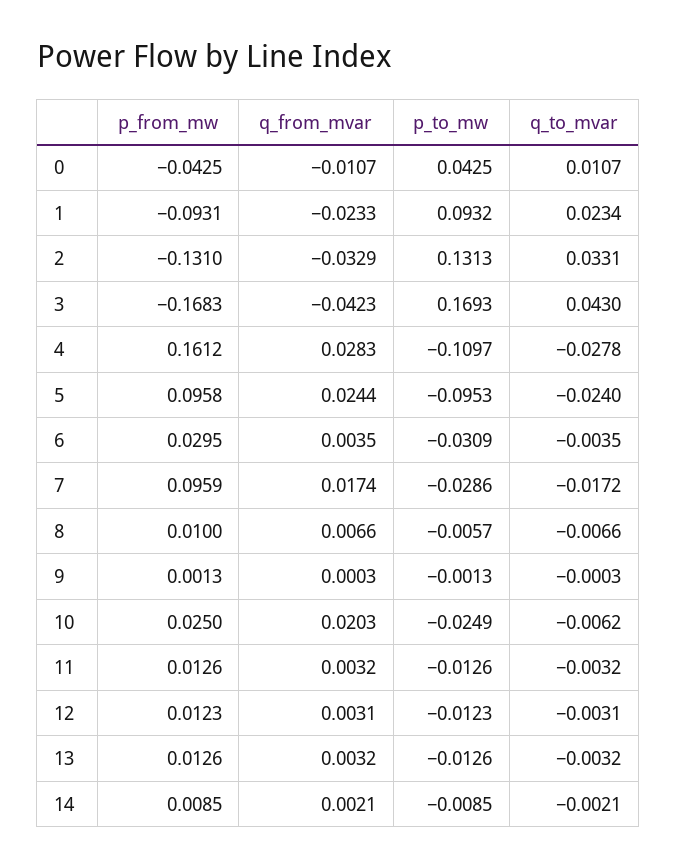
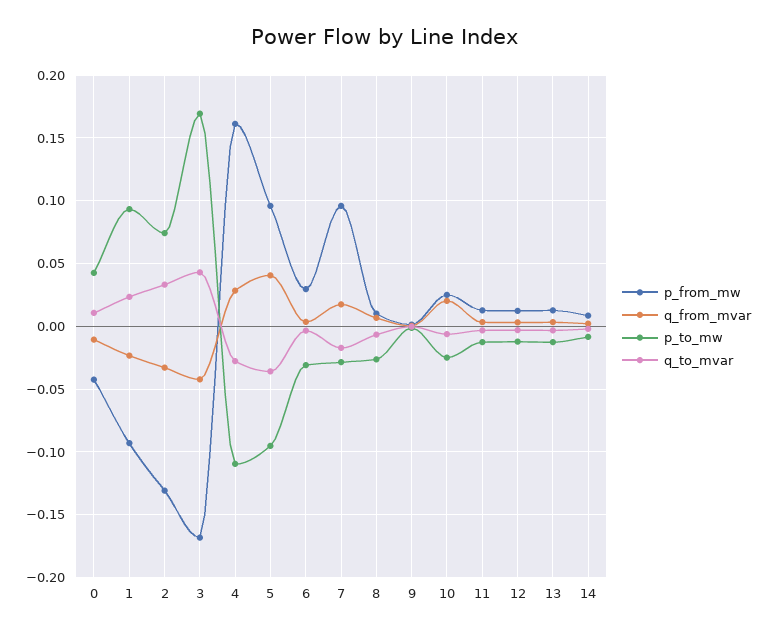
p_to_mw, 2: 0.1313 -> 0.075
q_from_mvar, 5: 0.0244 -> 0.04
q_to_mvar, 5: -0.024 -> -0.035
p_to_mw, 8: -0.0057 -> -0.025

